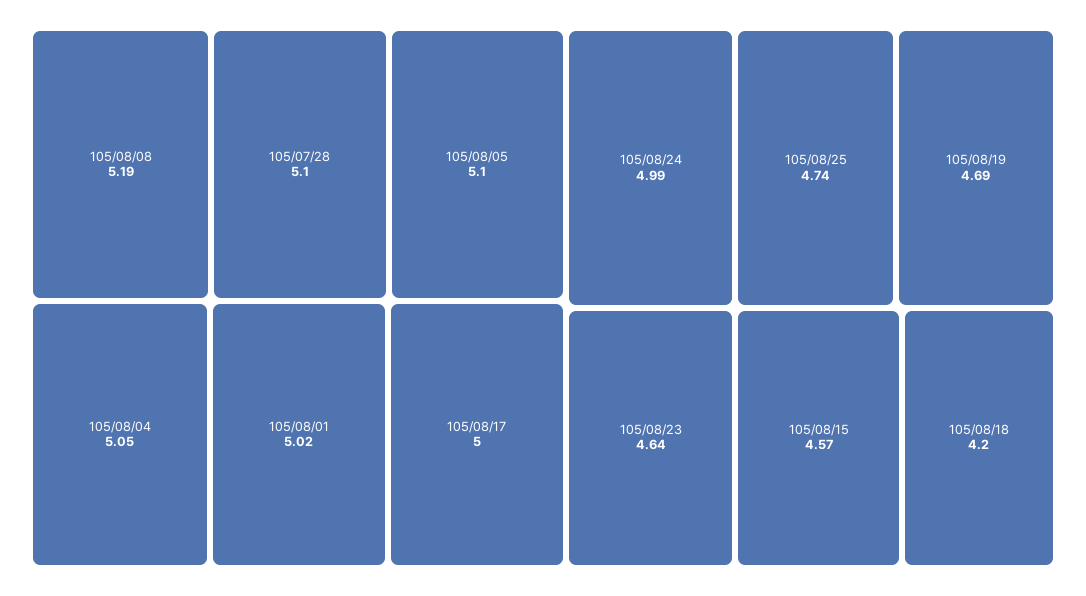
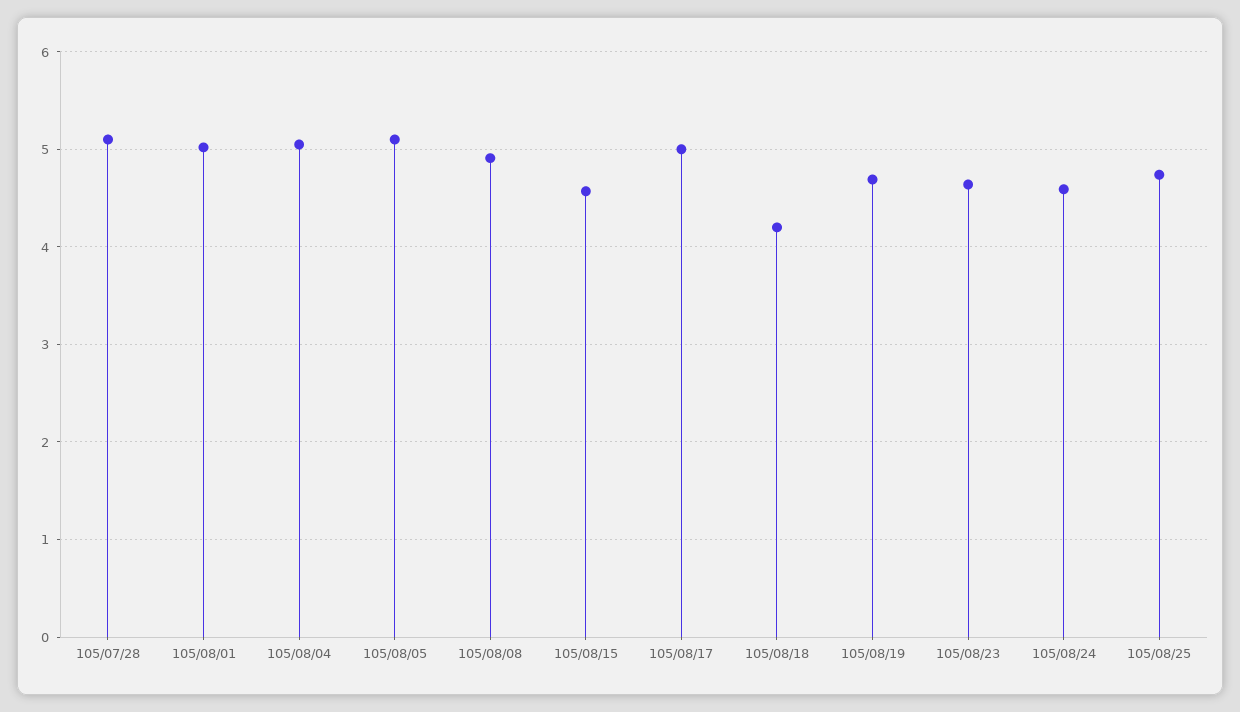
105/08/08: 5.19 -> 4.9
105/08/24: 4.99 -> 4.6

